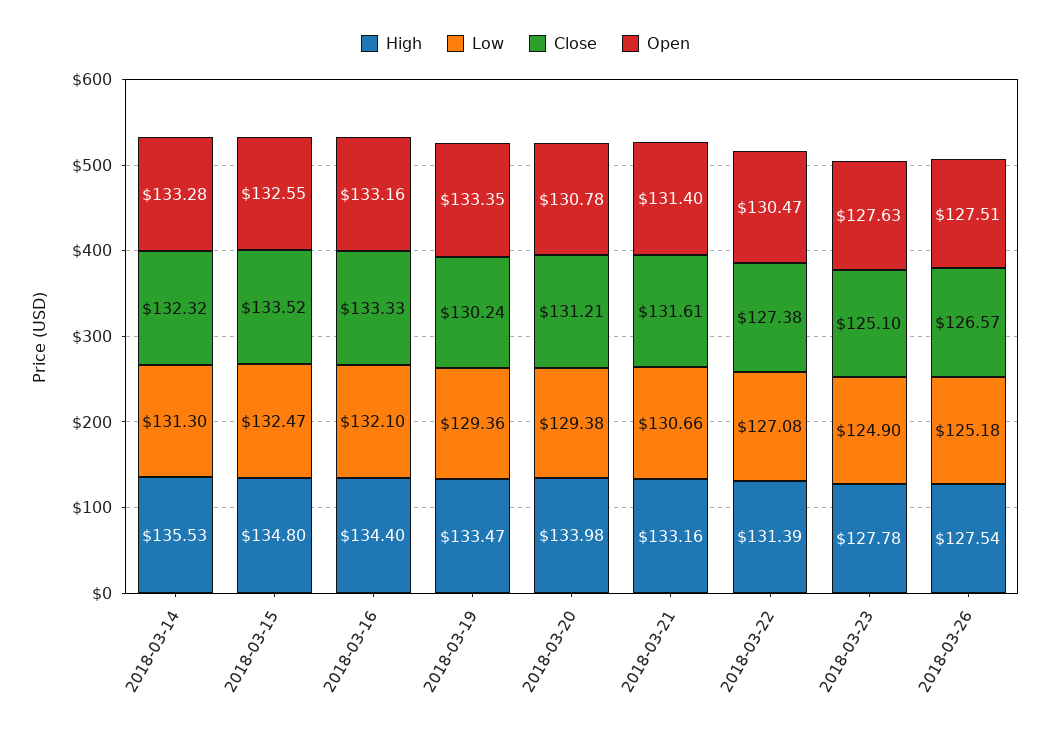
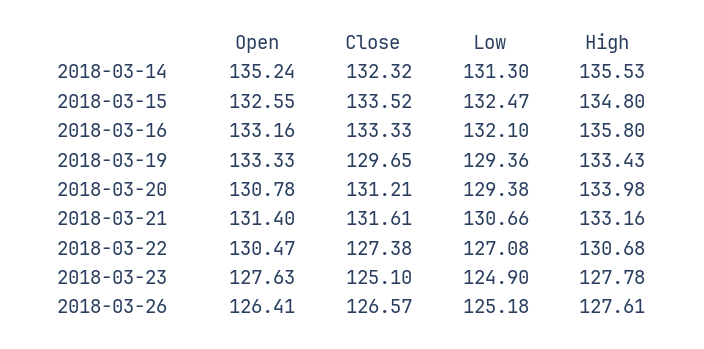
Open, 2018-03-14: 133.28 -> 135.24
High, 2018-03-16: 134.4 -> 135.8
High, 2018-03-19: 133.47 -> 133.43
Close, 2018-03-19: 130.24 -> 129.65
Open, 2018-03-19: 133.35 -> 133.33
High, 2018-03-22: 131.39 -> 130.68
High, 2018-03-26: 127.54 -> 127.61
Open, 2018-03-26: 127.51 -> 126.41

